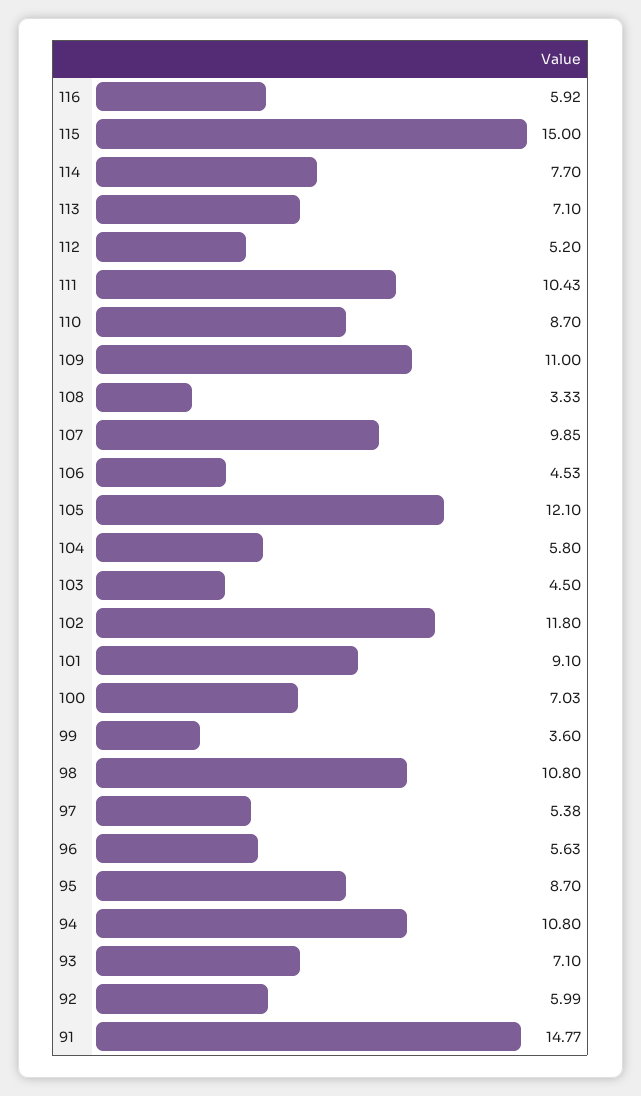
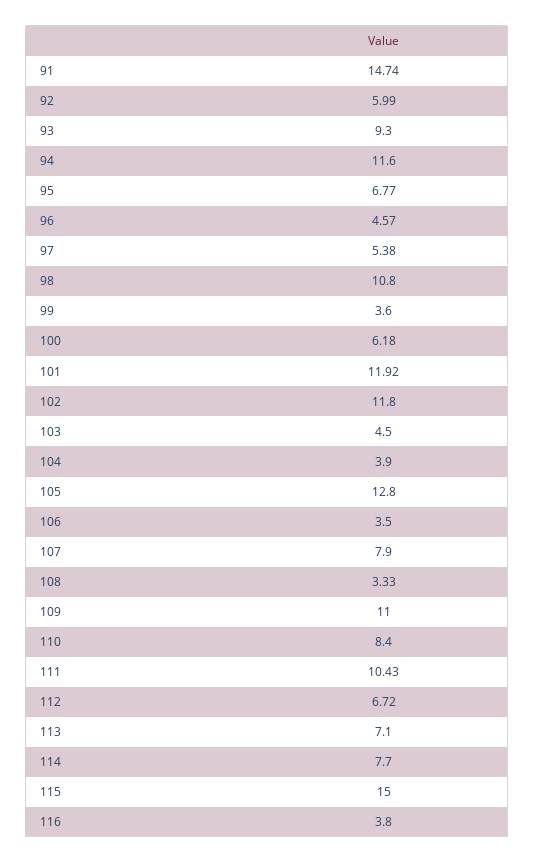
116: 5.92 -> 3.8
112: 5.2 -> 6.72
110: 8.7 -> 8.4
107: 9.85 -> 7.9
106: 4.53 -> 3.5
105: 12.1 -> 12.8
104: 5.8 -> 3.9
101: 9.1 -> 11.92
100: 7.03 -> 6.18
96: 5.63 -> 4.57
95: 8.7 -> 6.77
94: 10.8 -> 11.6
93: 7.1 -> 9.3
91: 14.77 -> 14.74

